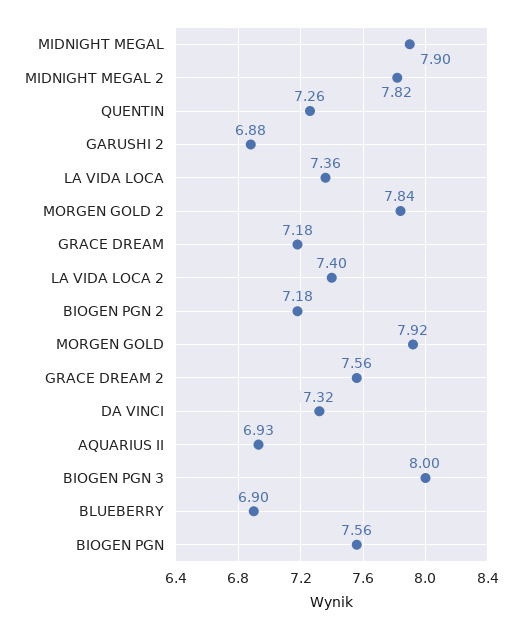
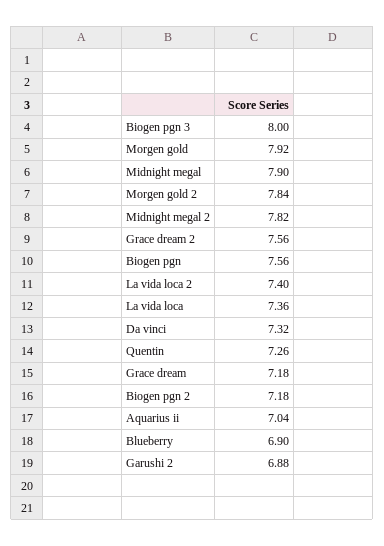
AQUARIUS II: 6.93 -> 7.04

